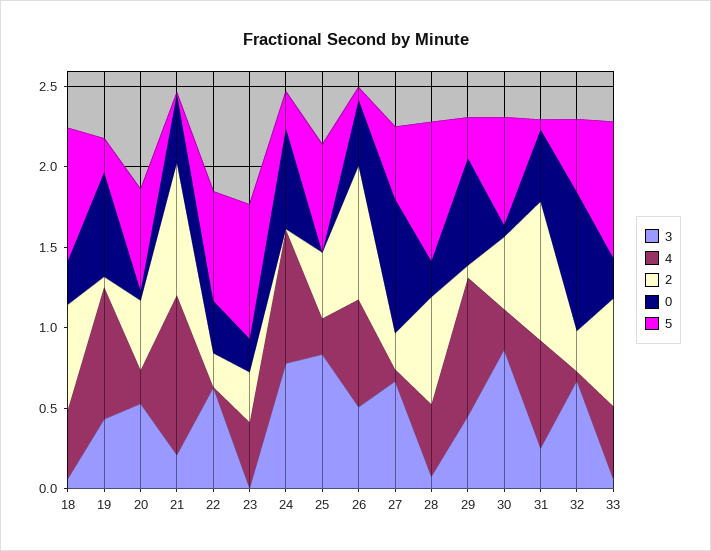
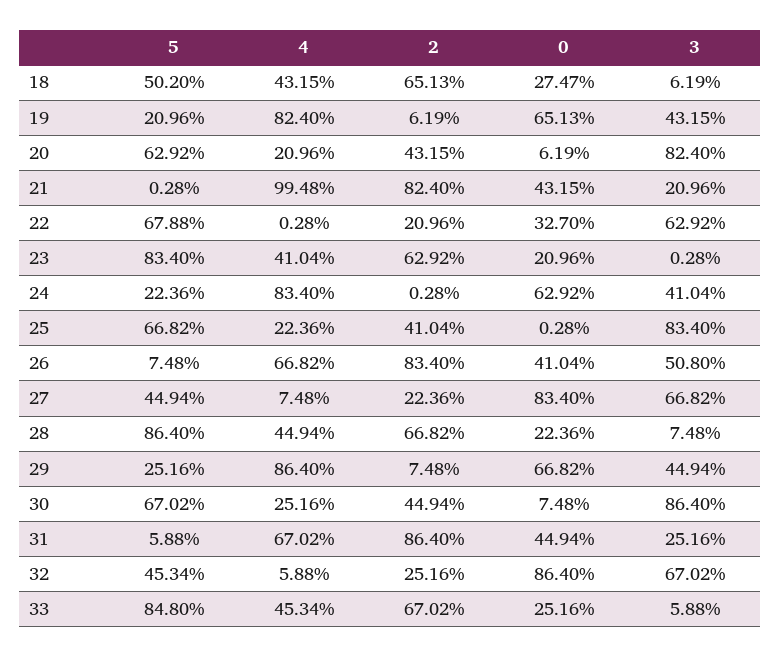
5, 18: 0.8 -> 0.502
3, 20: 0.5 -> 0.824
2, 23: 0.3 -> 0.6292
3, 24: 0.8 -> 0.4104

